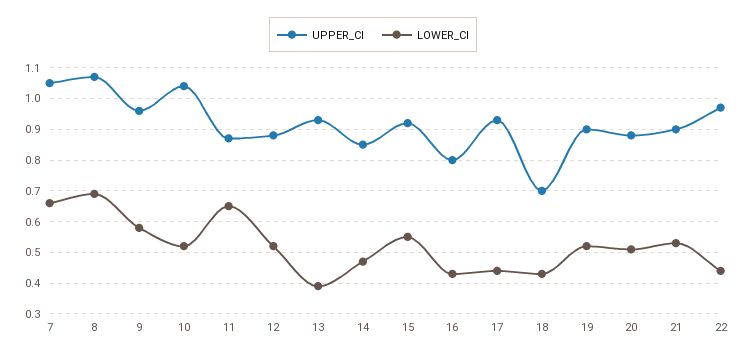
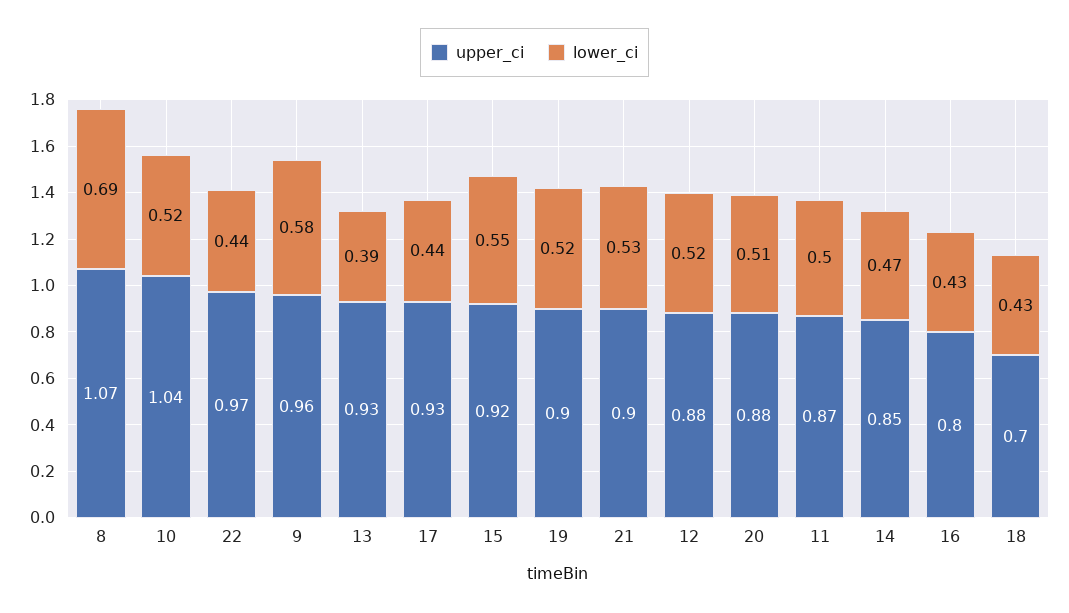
UPPER_CI, 7: 1.05 -> none
LOWER_CI, 7: 0.65 -> none
LOWER_CI, 11: 0.65 -> 0.5

